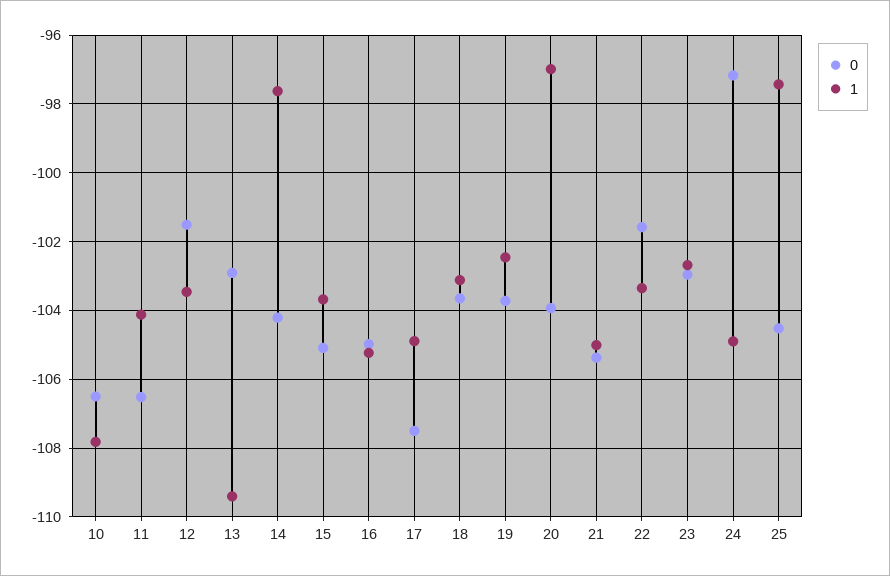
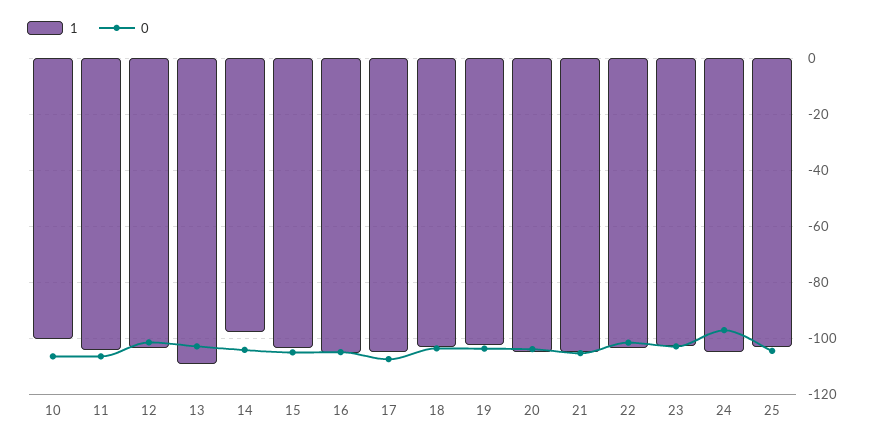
1, 10: -107.8 -> -100
1, 20: -97 -> -105
1, 25: -97.4 -> -102.5

